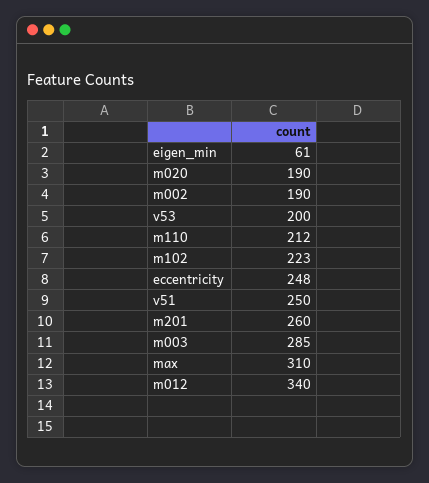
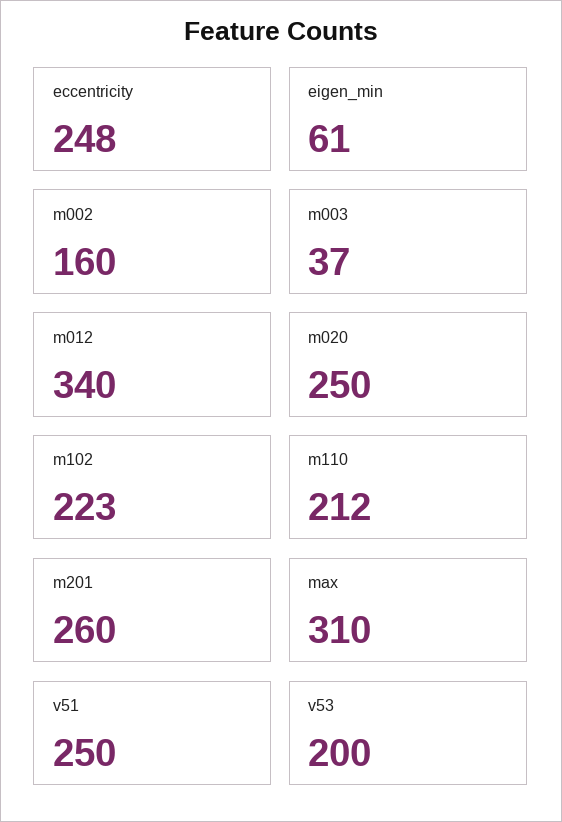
m020: 190 -> 250
m002: 190 -> 160
m003: 285 -> 37

